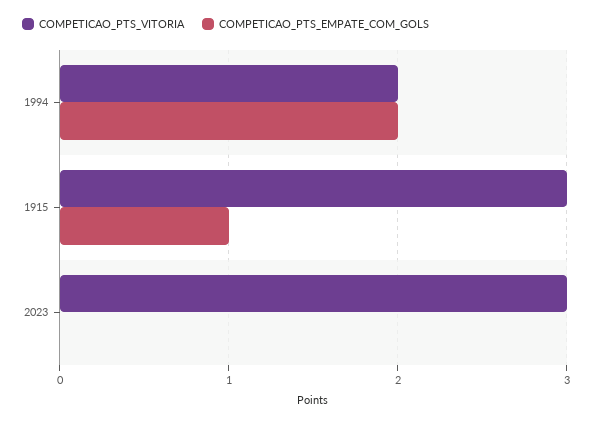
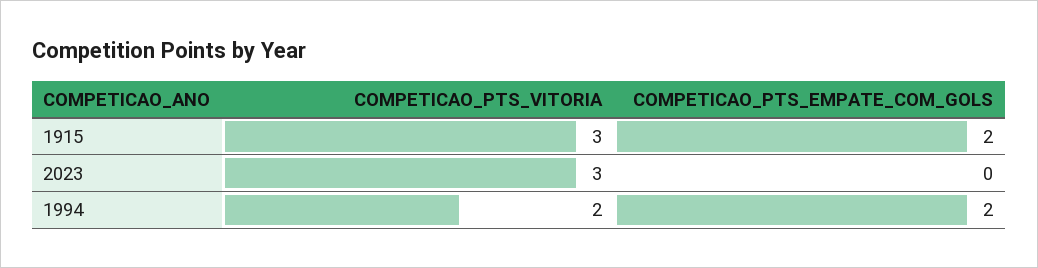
COMPETICAO_PTS_EMPATE_COM_GOLS, 1915: 1 -> 2

